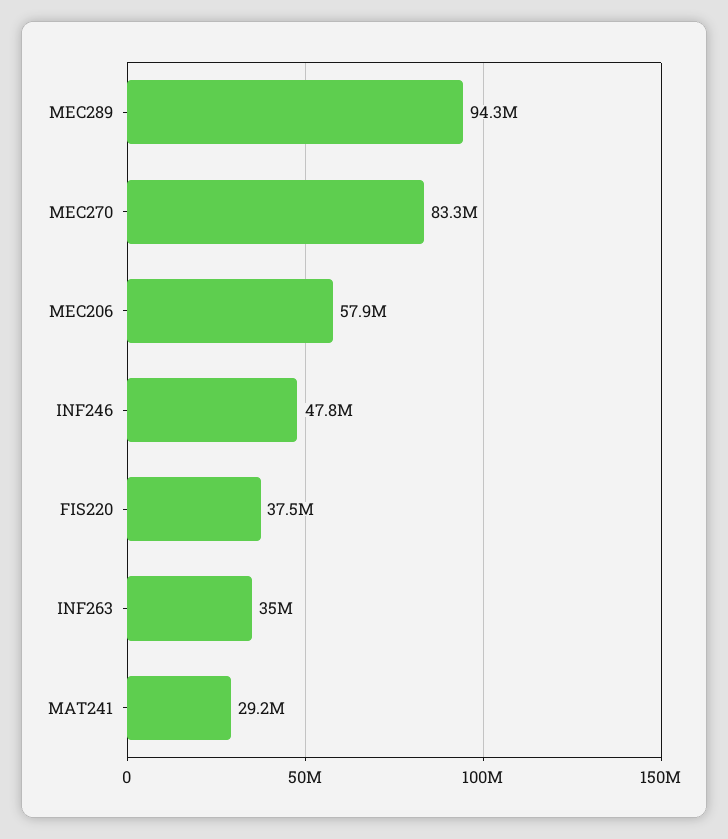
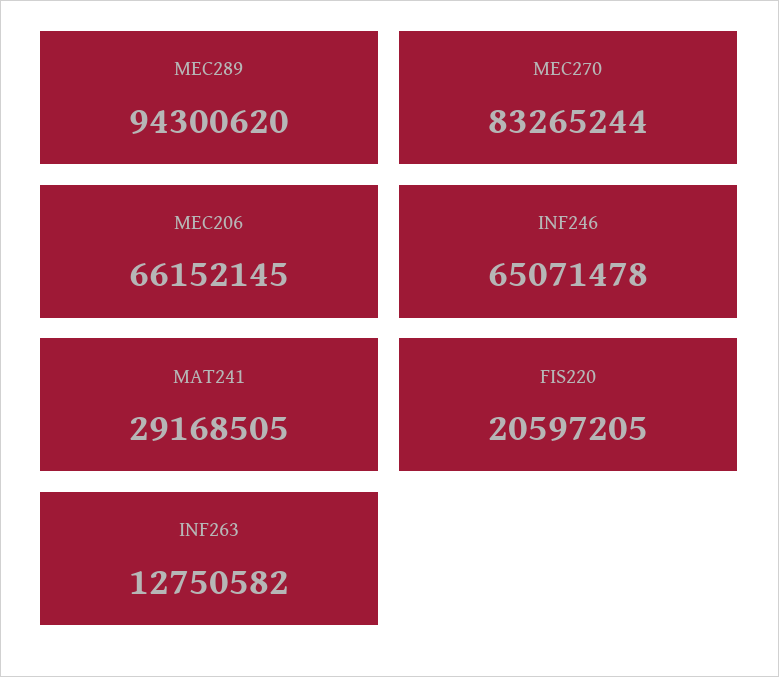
MEC206: 57900000 -> 66152145
INF246: 47800000 -> 65071478
FIS220: 37500000 -> 20597205
INF263: 35000000 -> 12750582

